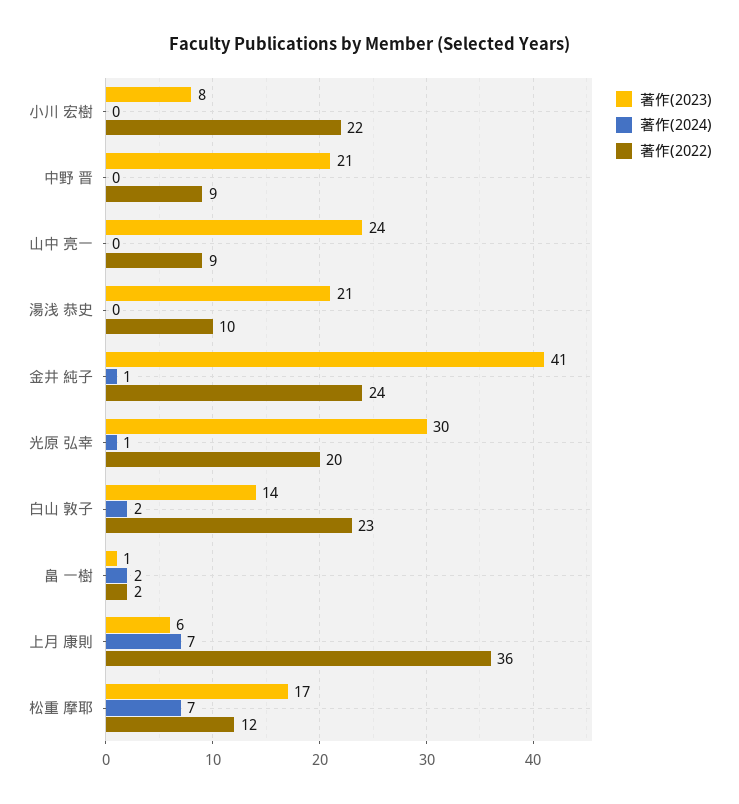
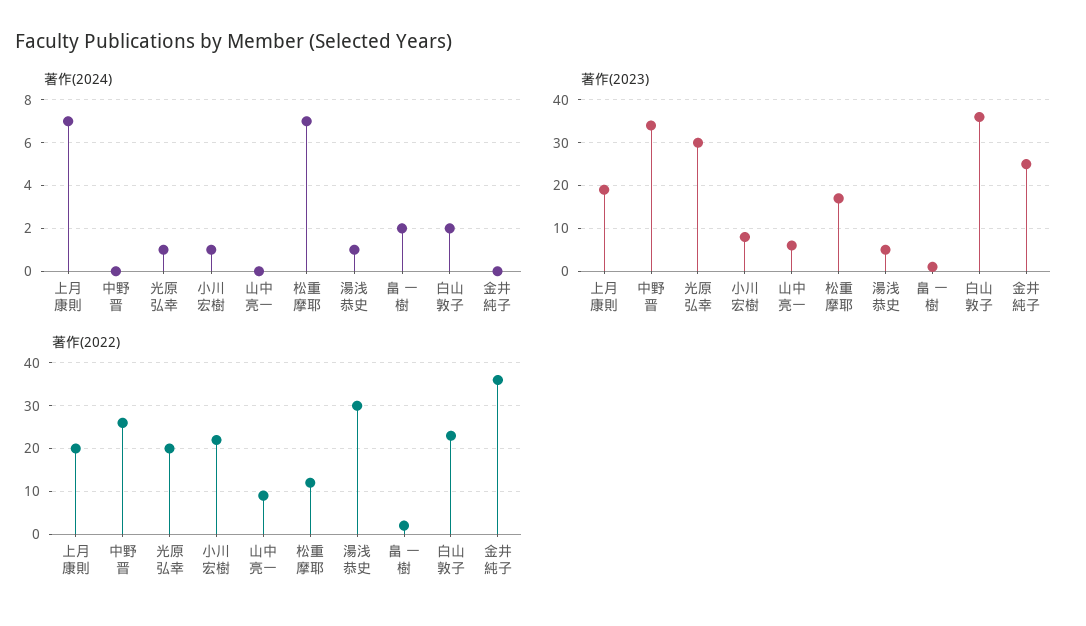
著作(2024), 小川 宏樹: 0 -> 1
著作(2023), 中野 晋: 21 -> 35
著作(2022), 中野 晋: 9 -> 25
著作(2023), 山中 亮一: 24 -> 5
著作(2023), 湯浅 恭史: 21 -> 5
著作(2024), 湯浅 恭史: 0 -> 1
著作(2022), 湯浅 恭史: 10 -> 30
著作(2023), 金井 純子: 41 -> 25
著作(2024), 金井 純子: 1 -> 0
著作(2022), 金井 純子: 24 -> 35
著作(2023), 白山 敦子: 14 -> 35
著作(2023), 上月 康則: 6 -> 20
著作(2022), 上月 康則: 36 -> 20

